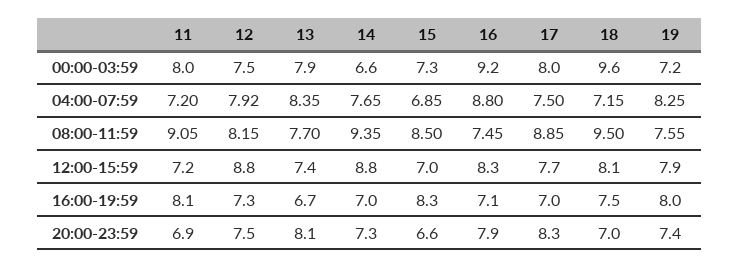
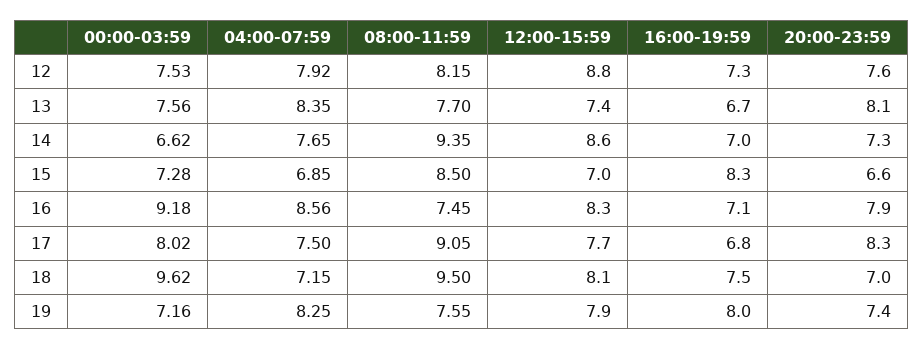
11, 00:00-03:59: 8 -> none
13, 00:00-03:59: 7.9 -> 7.56
11, 04:00-07:59: 7.2 -> none
16, 04:00-07:59: 8.8 -> 8.56
11, 08:00-11:59: 9.05 -> none
17, 08:00-11:59: 8.85 -> 9.05
11, 12:00-15:59: 7.2 -> none
14, 12:00-15:59: 8.8 -> 8.6
11, 16:00-19:59: 8.1 -> none
17, 16:00-19:59: 7 -> 6.8
11, 20:00-23:59: 6.9 -> none
12, 20:00-23:59: 7.5 -> 7.6

